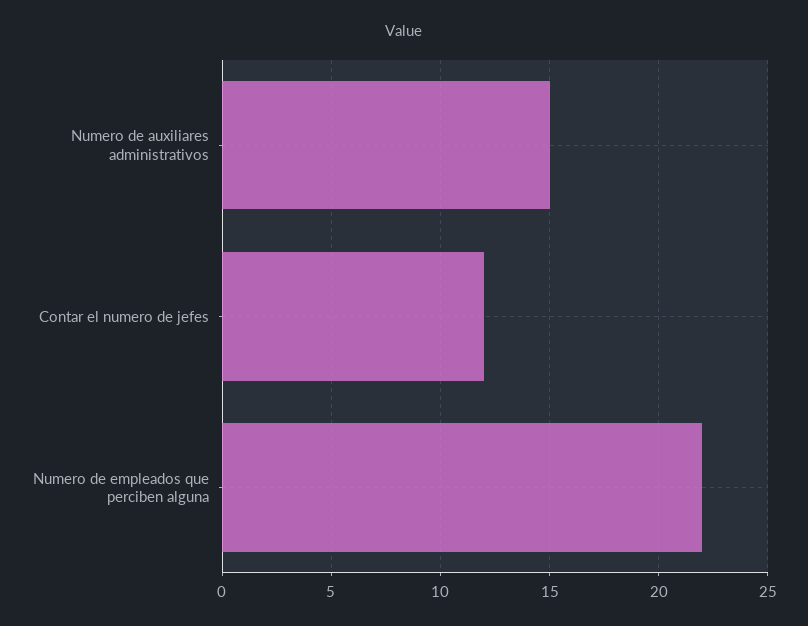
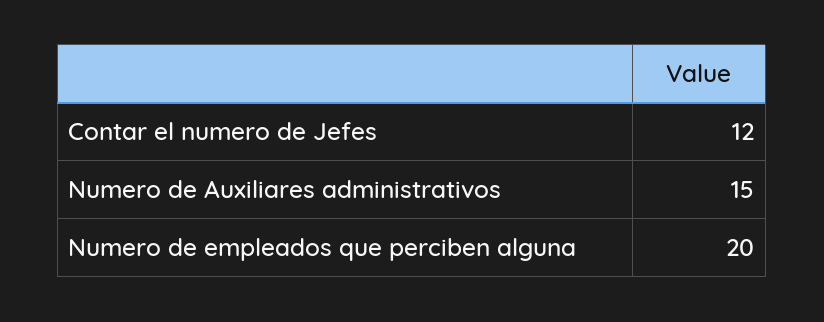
Numero de empleados que perciben alguna: 22 -> 20

